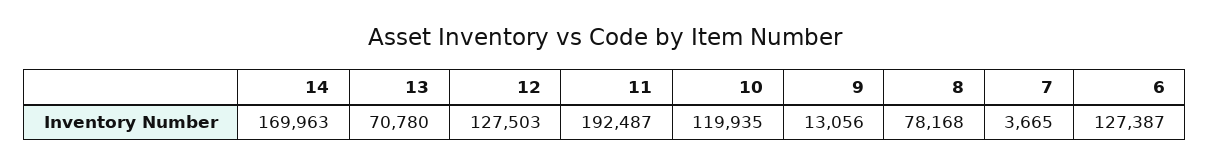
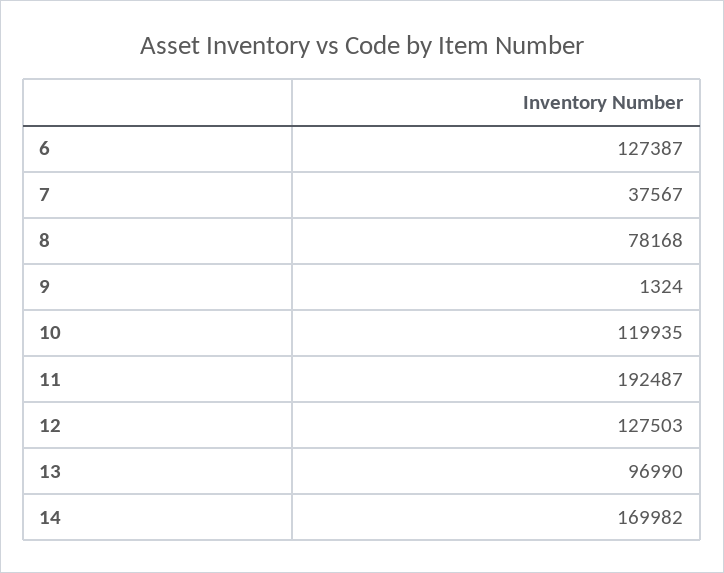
14: 169963 -> 169982
13: 70780 -> 96990
9: 13056 -> 1324
7: 3665 -> 37567

